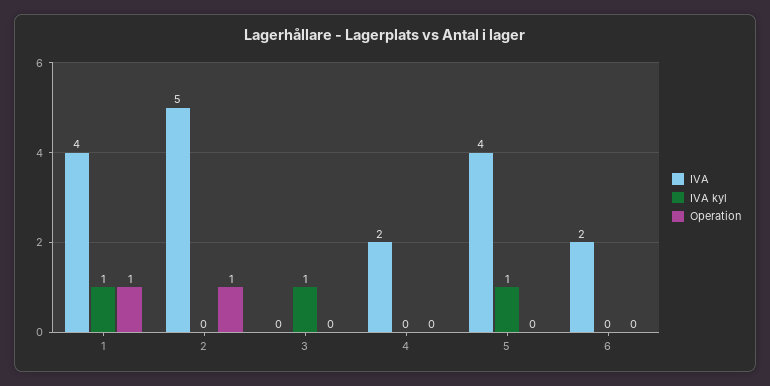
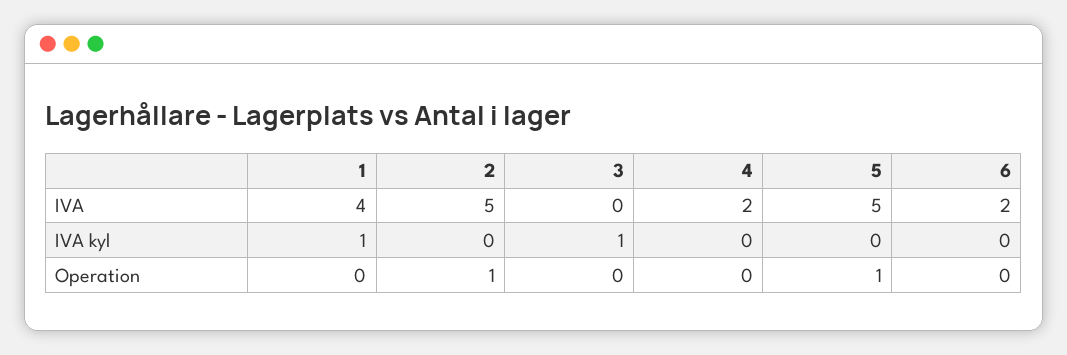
Operation, 1: 1 -> 0
IVA, 5: 4 -> 5
IVA kyl, 5: 1 -> 0
Operation, 5: 0 -> 1

